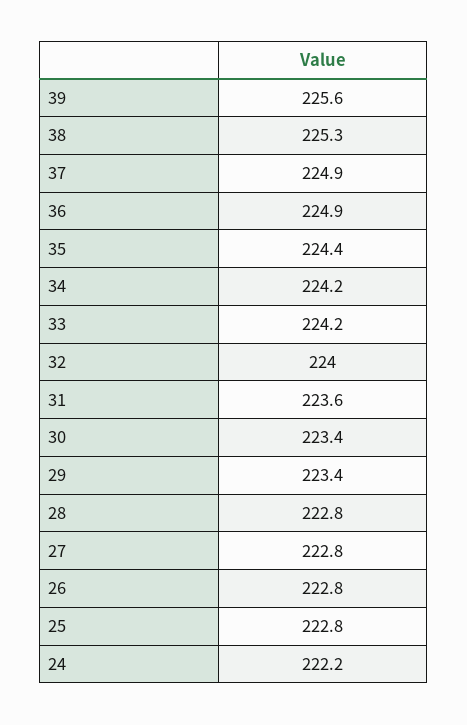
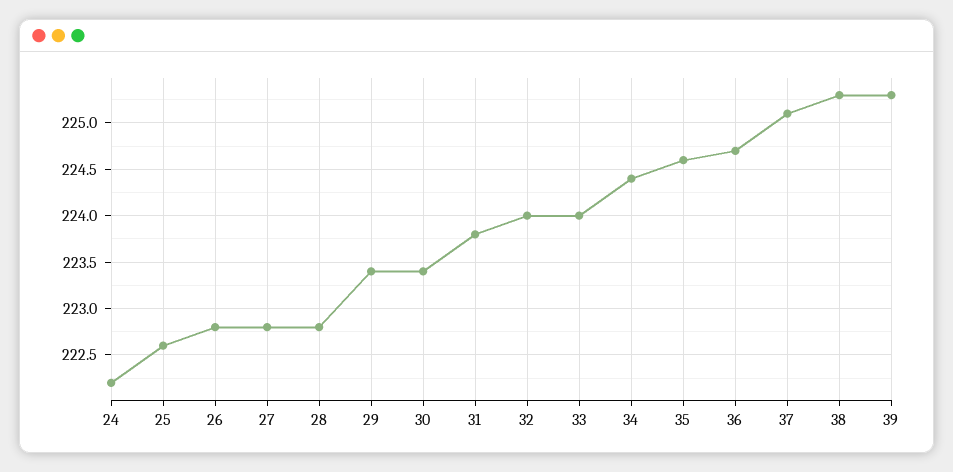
39: 225.6 -> 225.3
37: 224.9 -> 225.1
36: 224.9 -> 224.7
35: 224.4 -> 224.6
34: 224.2 -> 224.4
33: 224.2 -> 224
31: 223.6 -> 223.8
25: 222.8 -> 222.6

